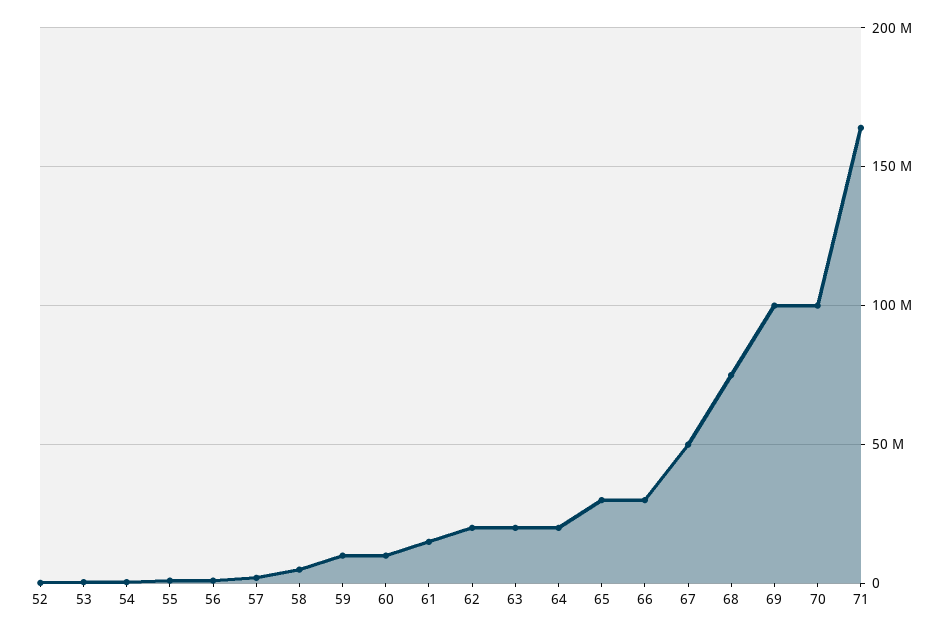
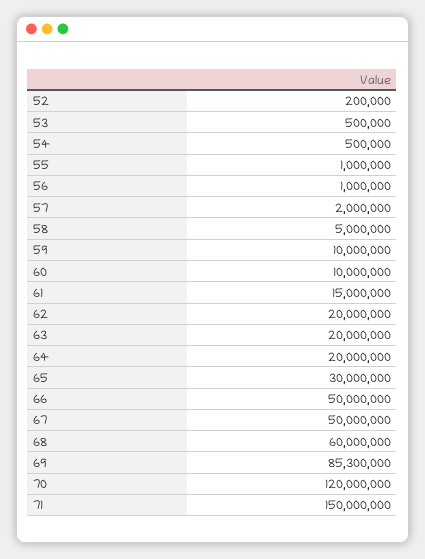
66: 30000000 -> 50000000
68: 75000000 -> 60000000
69: 100000000 -> 85300000
70: 100000000 -> 120000000
71: 165000000 -> 150000000

